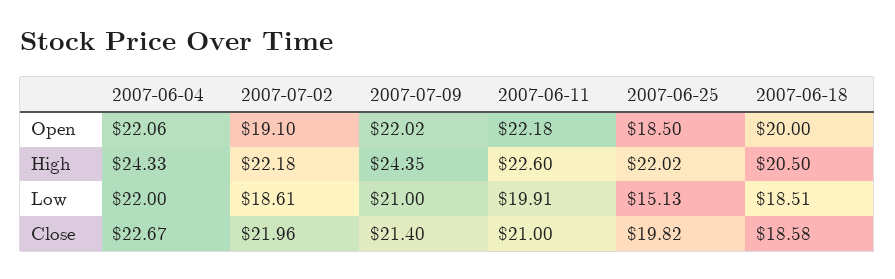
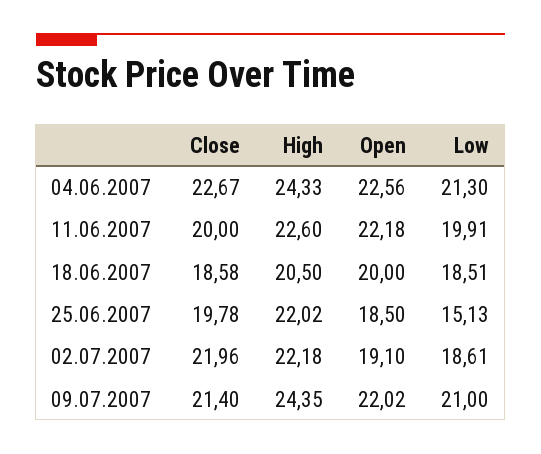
2007-06-04, Open: 22.06 -> 22.56
2007-06-04, Low: 22 -> 21.3
2007-06-11, Close: 21 -> 20
2007-06-25, Close: 19.82 -> 19.78

